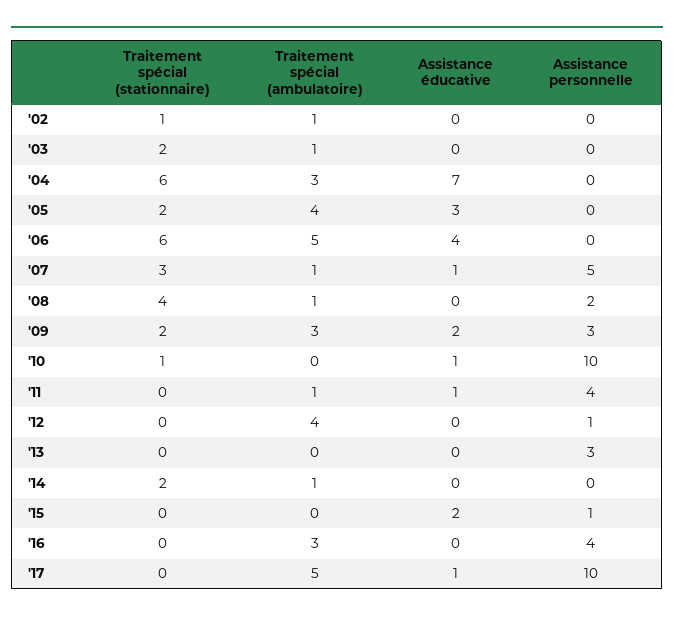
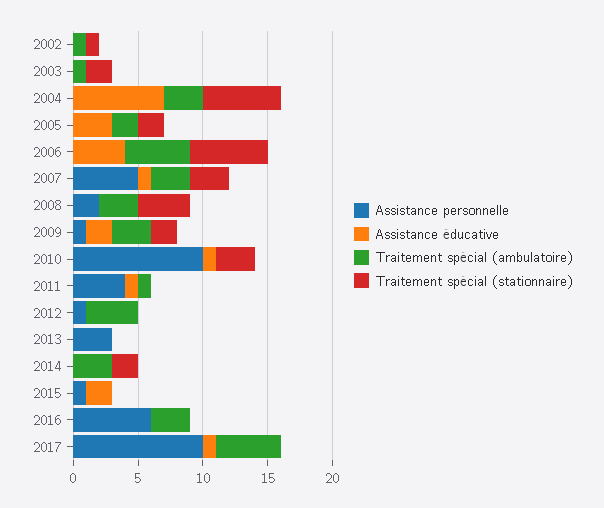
Traitement spécial (ambulatoire), '05: 4 -> 2
Traitement spécial (ambulatoire), '07: 1 -> 3
Traitement spécial (ambulatoire), '08: 1 -> 3
Assistance personnelle, '09: 3 -> 1
Traitement spécial (stationnaire), '10: 1 -> 3
Traitement spécial (ambulatoire), '14: 1 -> 3
Assistance personnelle, '16: 4 -> 6

